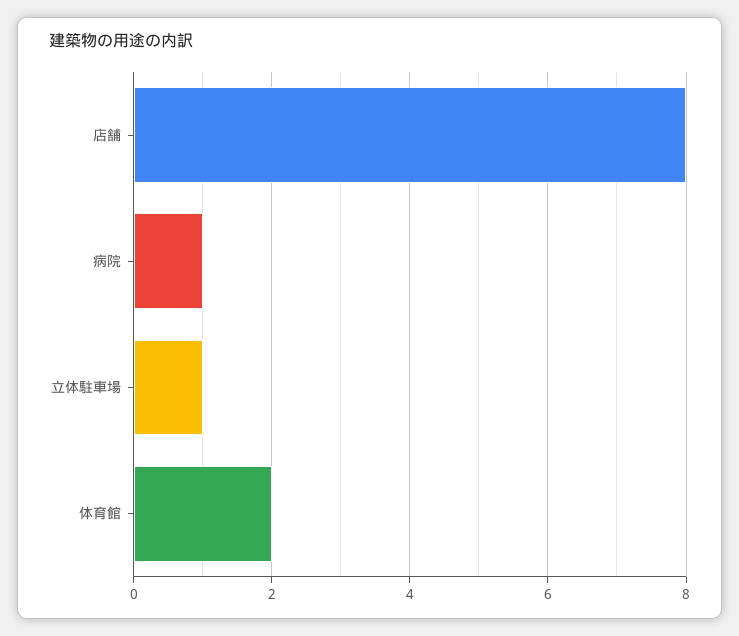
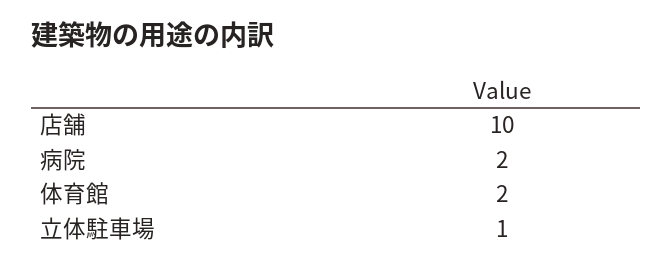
店舗: 8 -> 10
病院: 1 -> 2

